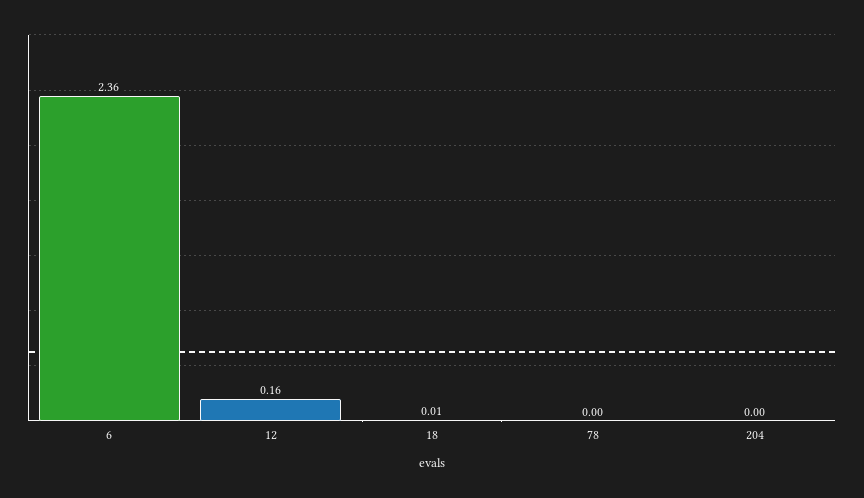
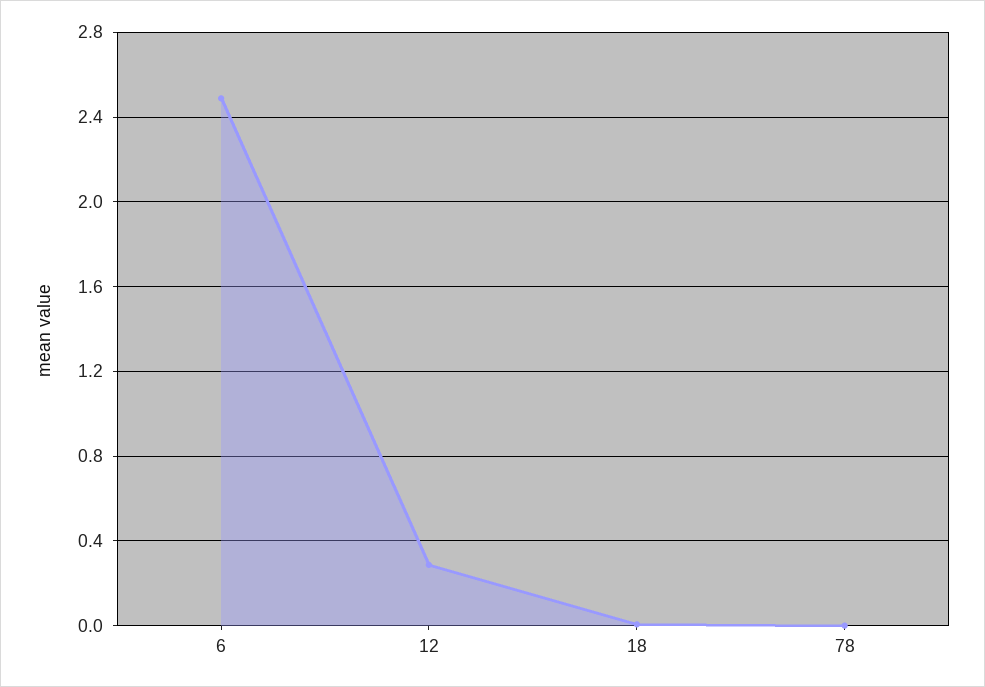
6: 2.36 -> 2.5
12: 0.16 -> 0.3
204: 0 -> none

